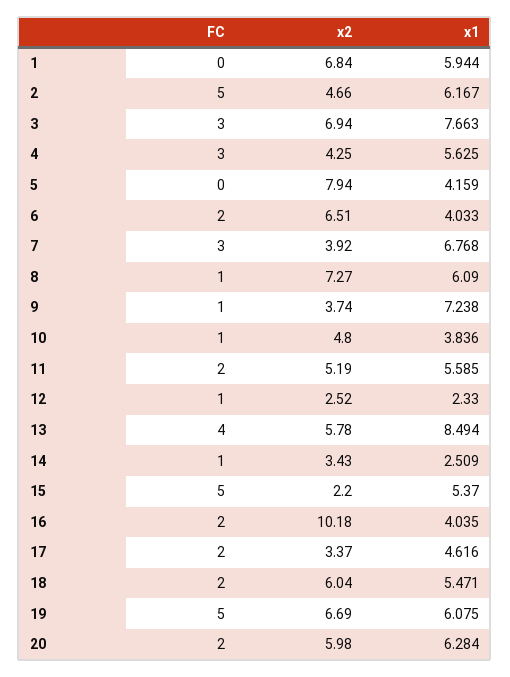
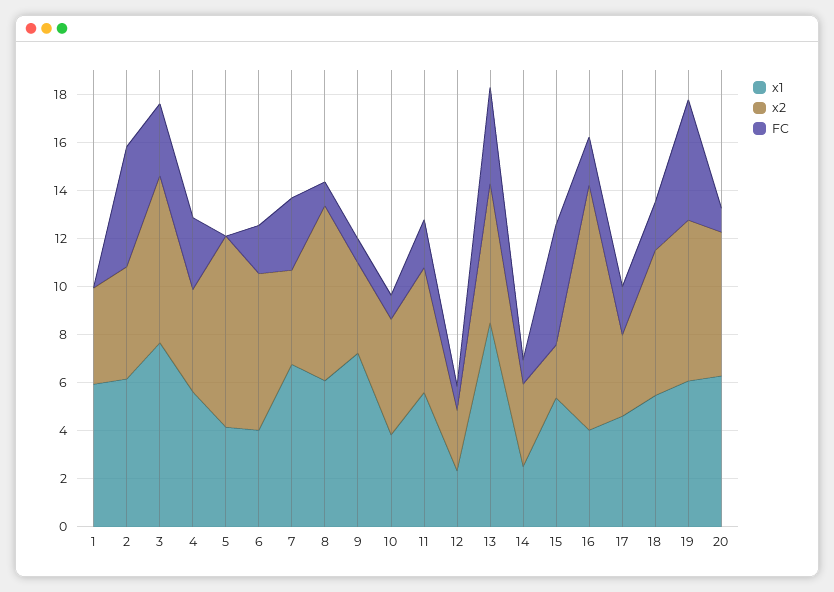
x2, 1: 6.84 -> 4
FC, 20: 2 -> 1

